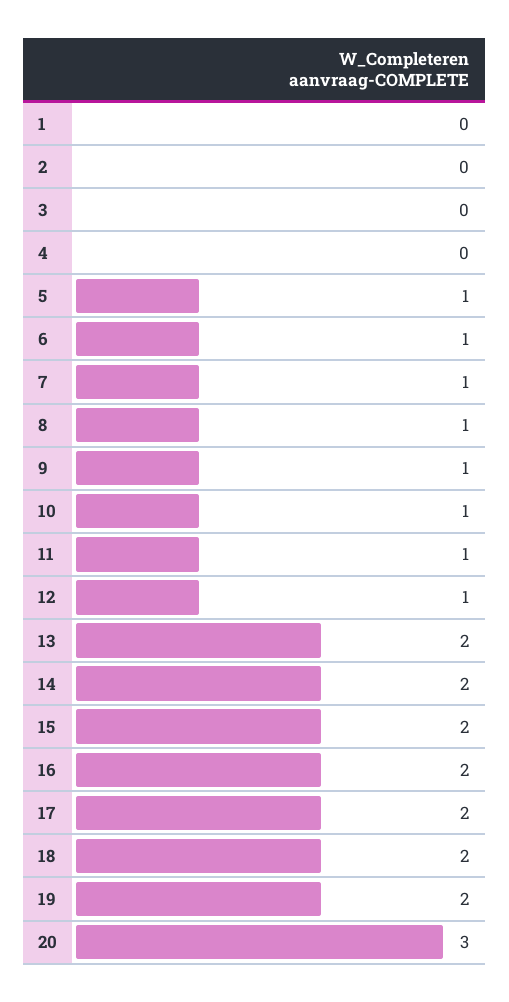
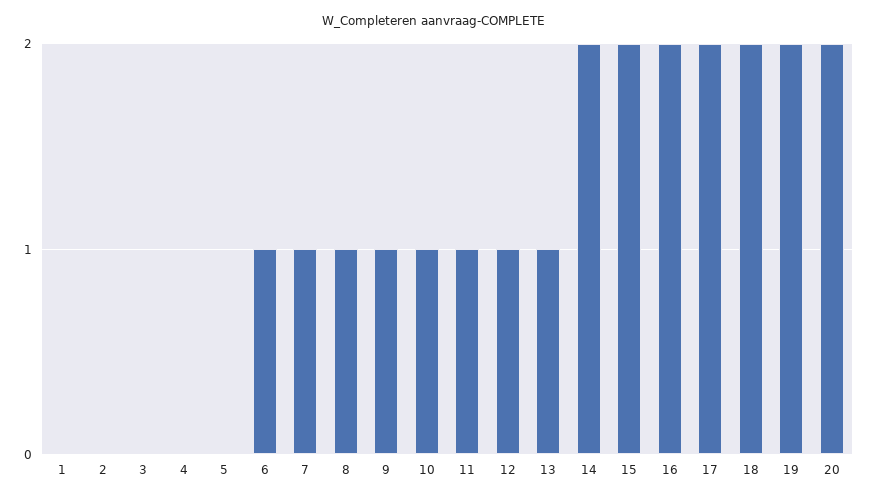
5: 1 -> 0
13: 2 -> 1
20: 3 -> 2

